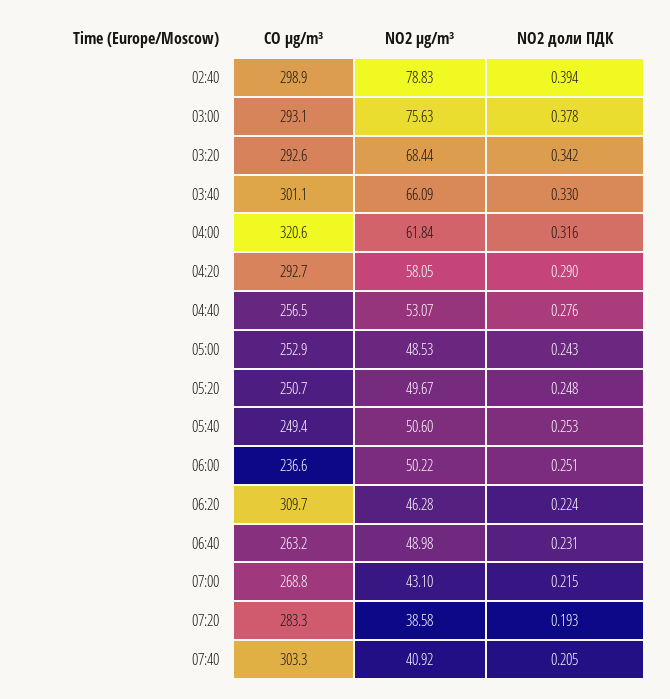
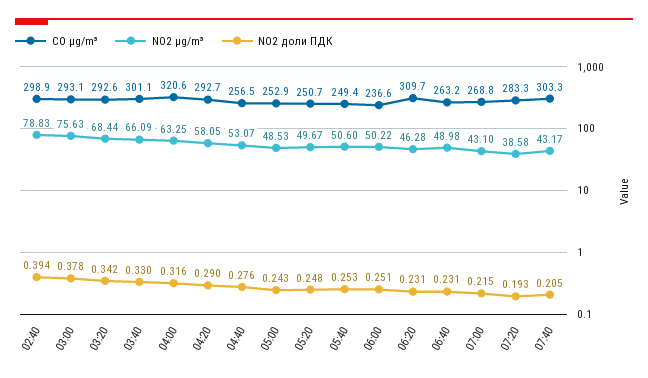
NO2 µg/m³, 04:00: 61.84 -> 63.25
NO2 доли ПДК, 06:20: 0.224 -> 0.231
NO2 µg/m³, 07:40: 40.92 -> 43.17

